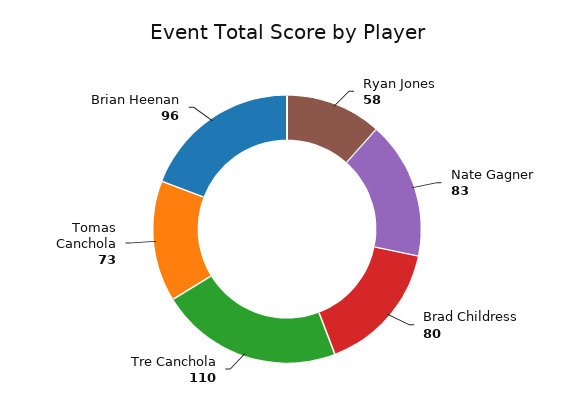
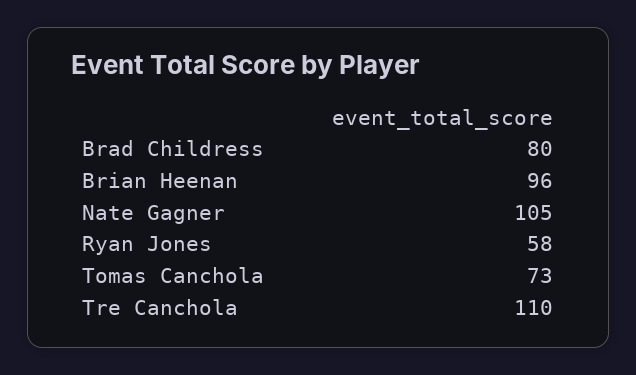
Nate Gagner: 83 -> 105

